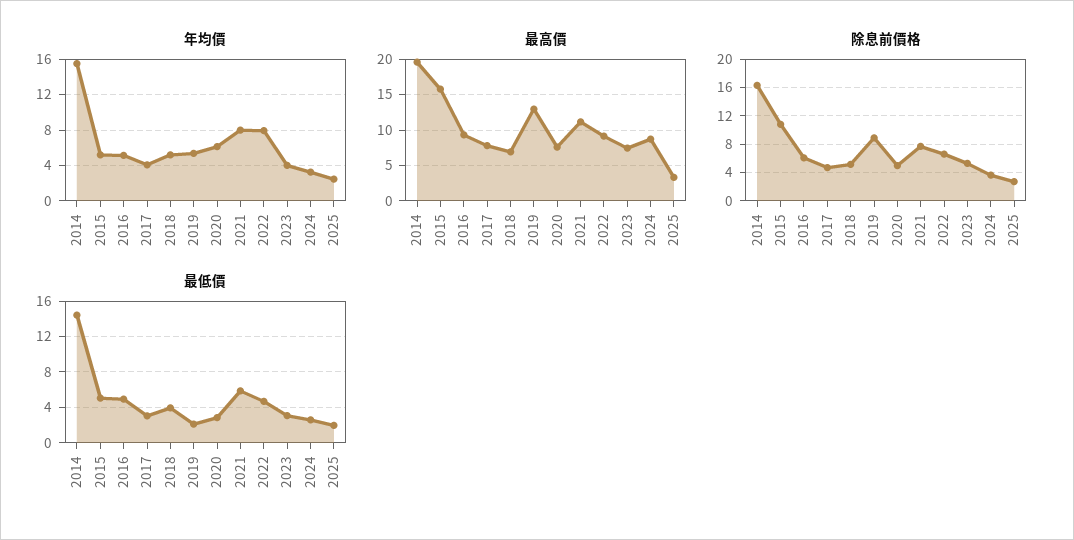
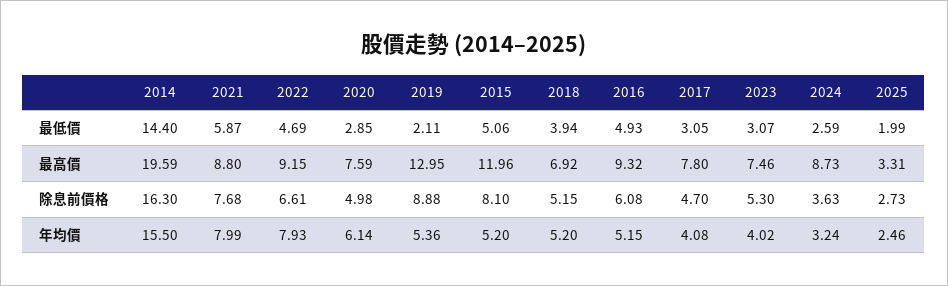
最高價, 2015: 16 -> 11.96
最高價, 2021: 11 -> 8.8
除息前價格, 2015: 11 -> 8.1

